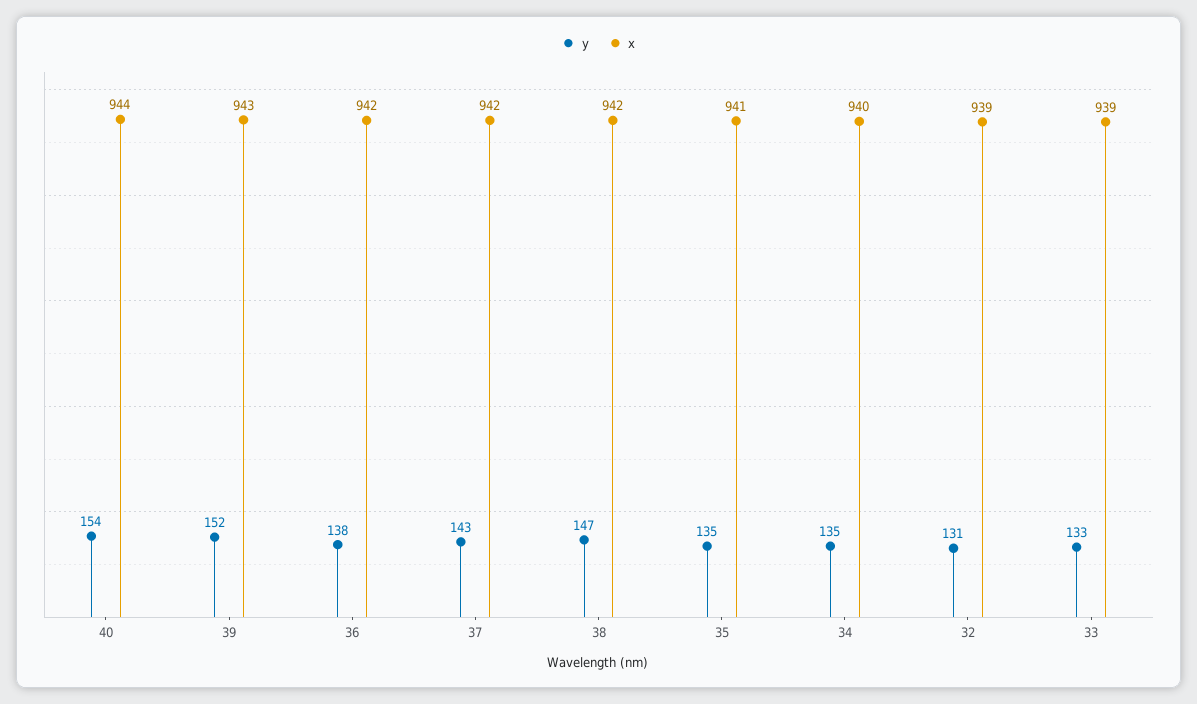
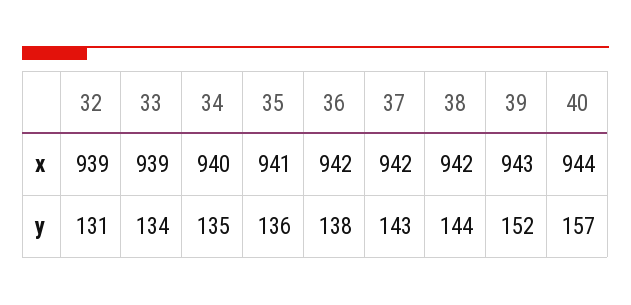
y, 40: 154 -> 157
y, 38: 147 -> 144
y, 35: 135 -> 136
y, 33: 133 -> 134

